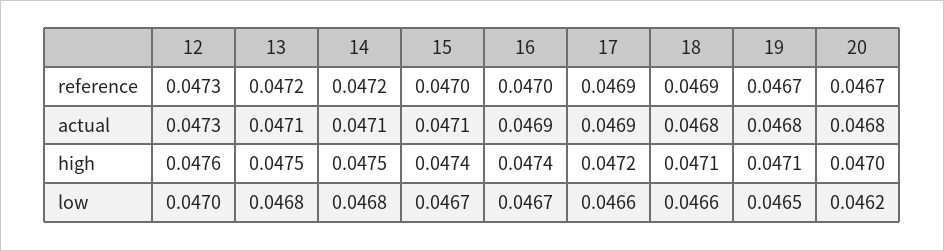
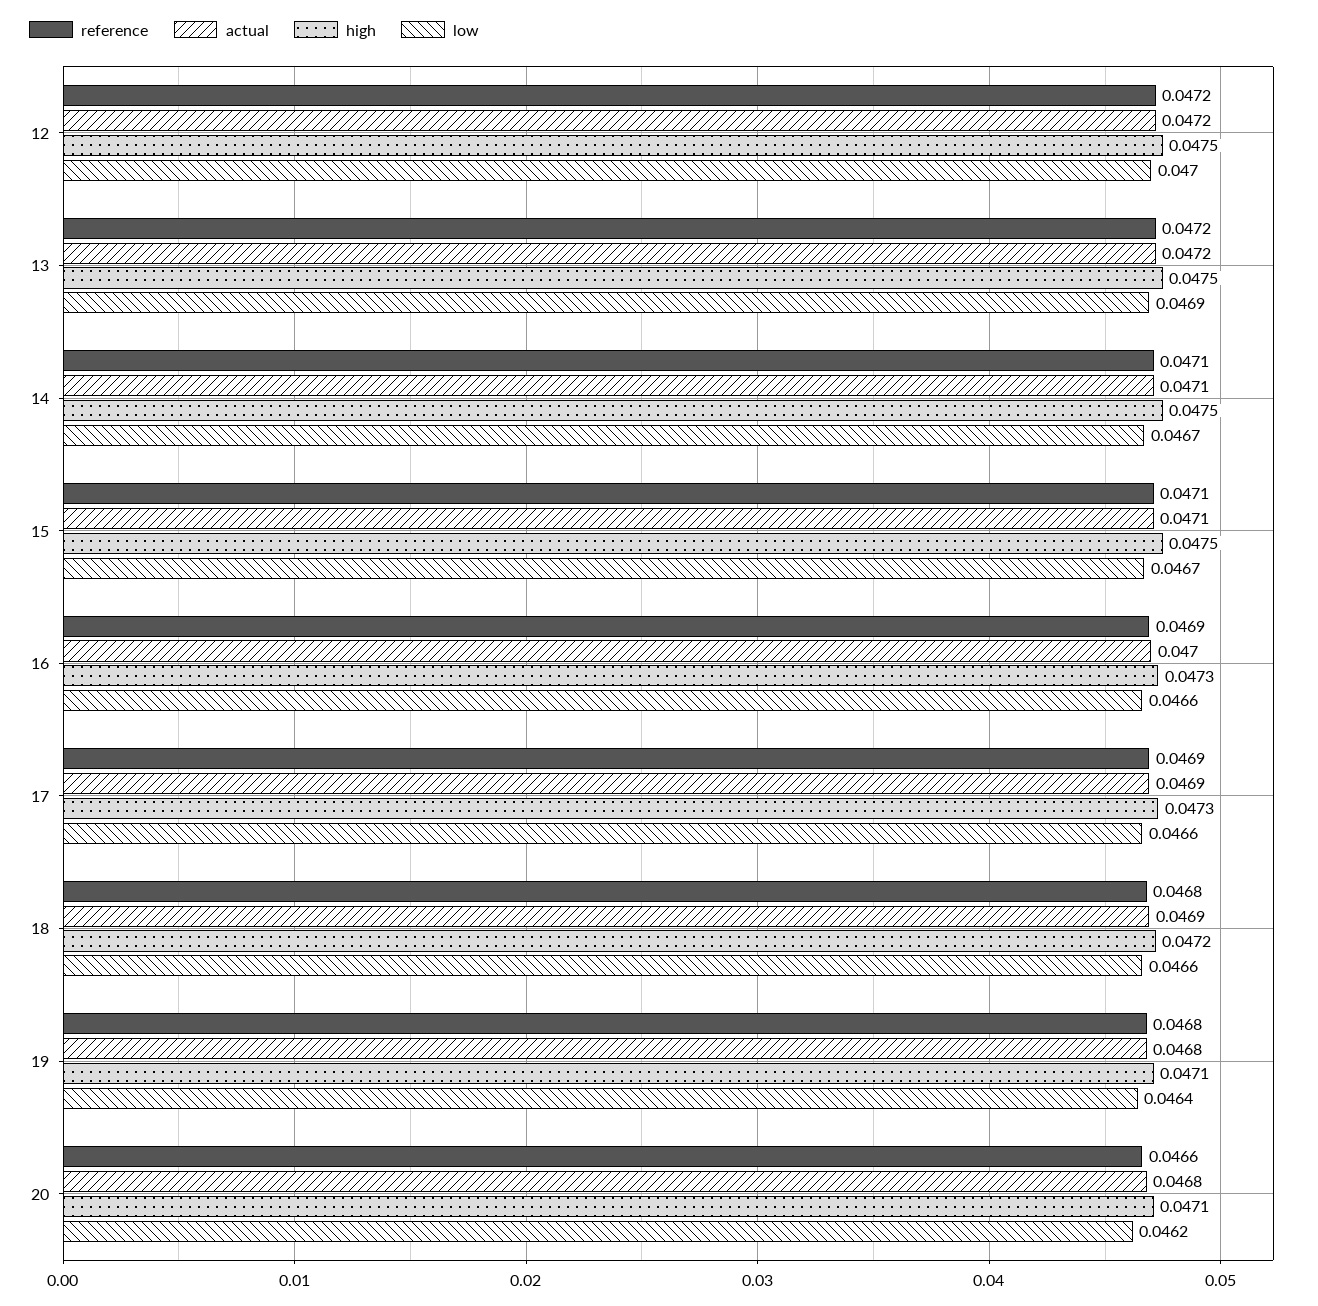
reference, 12: 0.0473 -> 0.0472
reference, 14: 0.0472 -> 0.0471
reference, 15: 0.047 -> 0.0471
reference, 16: 0.047 -> 0.0469
reference, 18: 0.0469 -> 0.0468
reference, 19: 0.0467 -> 0.0468
reference, 20: 0.0467 -> 0.0466
actual, 12: 0.0473 -> 0.0472
actual, 13: 0.0471 -> 0.0472
actual, 16: 0.0469 -> 0.047
actual, 18: 0.0468 -> 0.0469
high, 12: 0.0476 -> 0.0475
high, 15: 0.0474 -> 0.0475
high, 16: 0.0474 -> 0.0473
high, 17: 0.0472 -> 0.0473
high, 18: 0.0471 -> 0.0472
high, 20: 0.047 -> 0.0471
low, 13: 0.0468 -> 0.0469
low, 14: 0.0468 -> 0.0467
low, 16: 0.0467 -> 0.0466
low, 19: 0.0465 -> 0.0464

